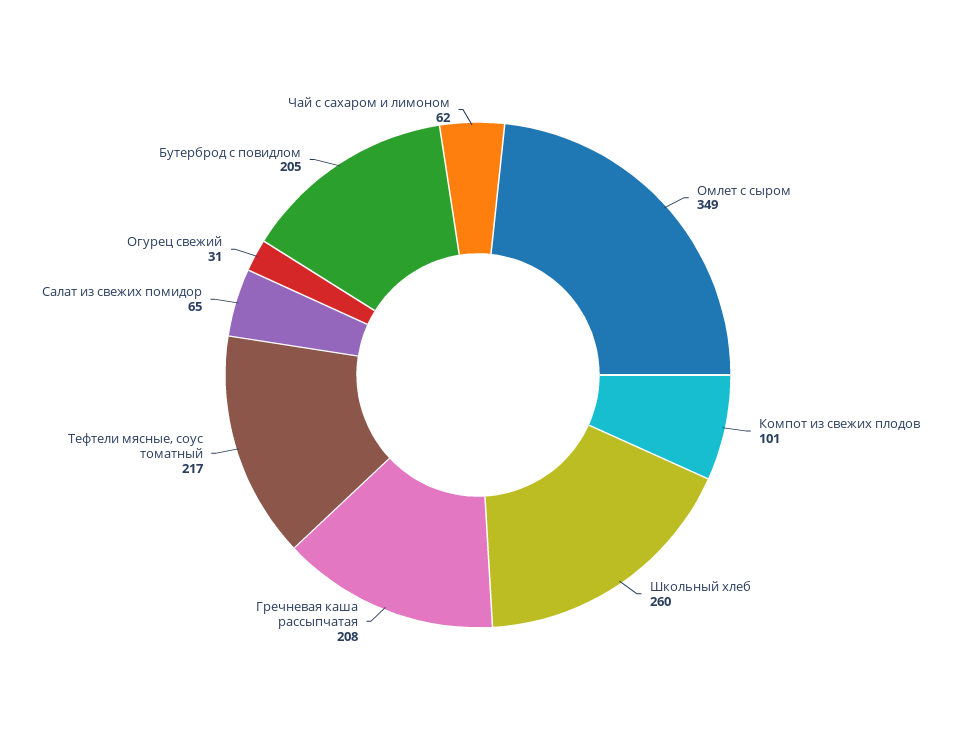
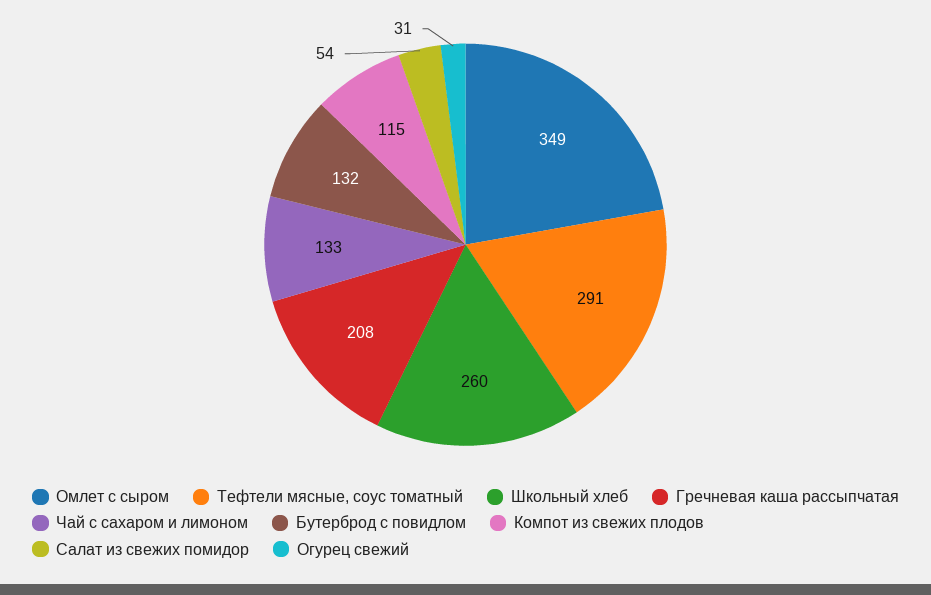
Компот из свежих плодов: 101 -> 115
Тефтели мясные, соус томатный: 217 -> 291
Салат из свежих помидор: 65 -> 54
Бутерброд с повидлом: 205 -> 132
Чай с сахаром и лимоном: 62 -> 133

